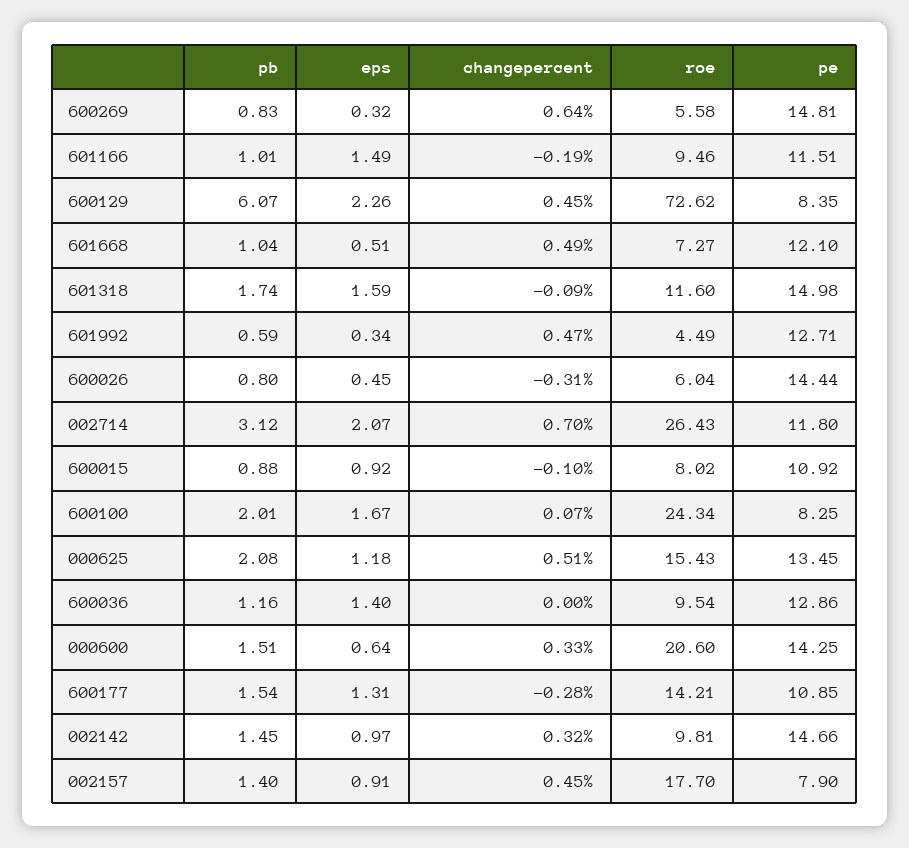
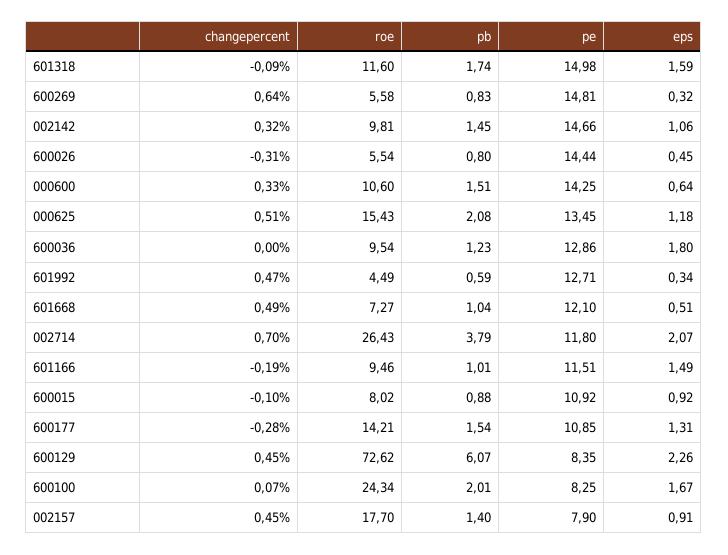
roe, 600026: 6.04 -> 5.54
pb, 002714: 3.12 -> 3.79
pb, 600036: 1.16 -> 1.23
eps, 600036: 1.4 -> 1.8
roe, 000600: 20.6 -> 10.6
eps, 002142: 0.97 -> 1.06

